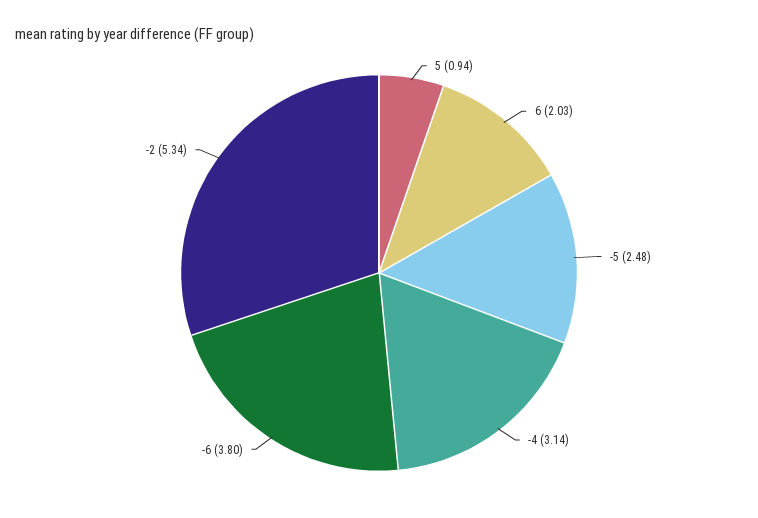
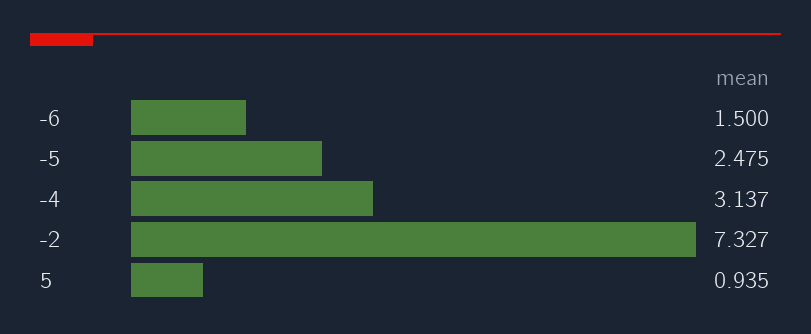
6: 2.03 -> none
-6: 3.8 -> 1.5
-2: 5.34 -> 7.327

